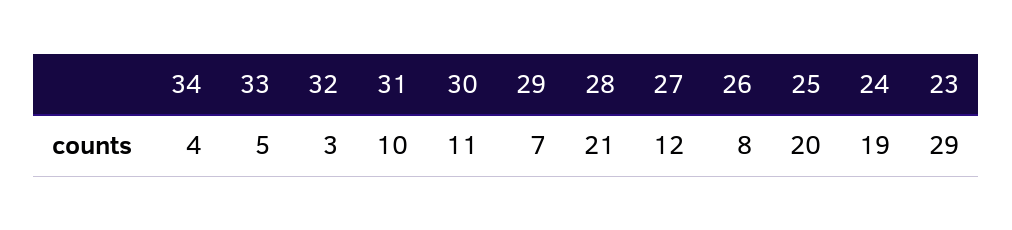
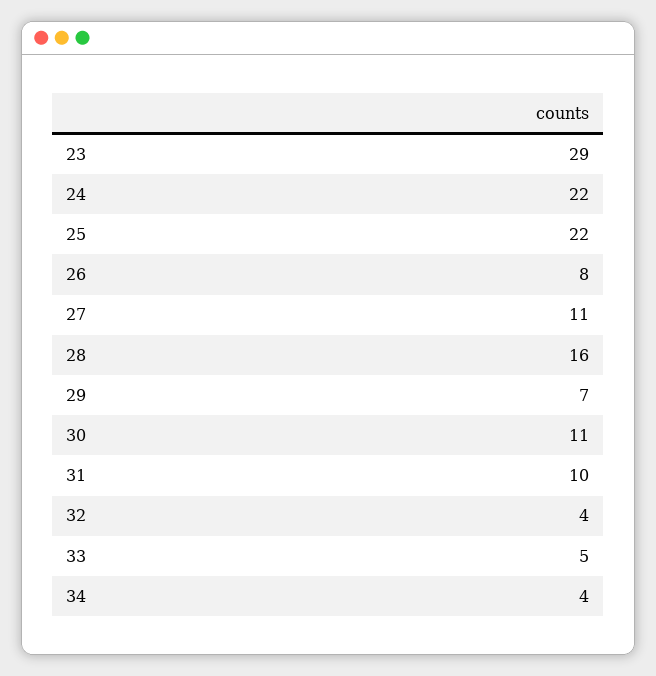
32: 3 -> 4
28: 21 -> 16
27: 12 -> 11
25: 20 -> 22
24: 19 -> 22

